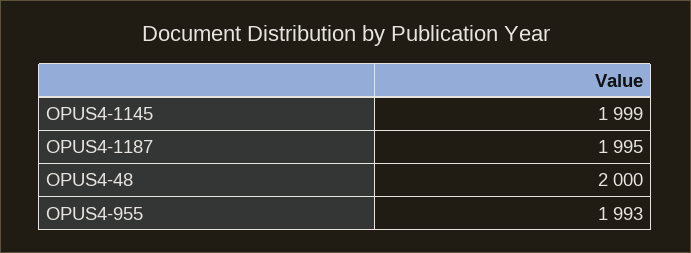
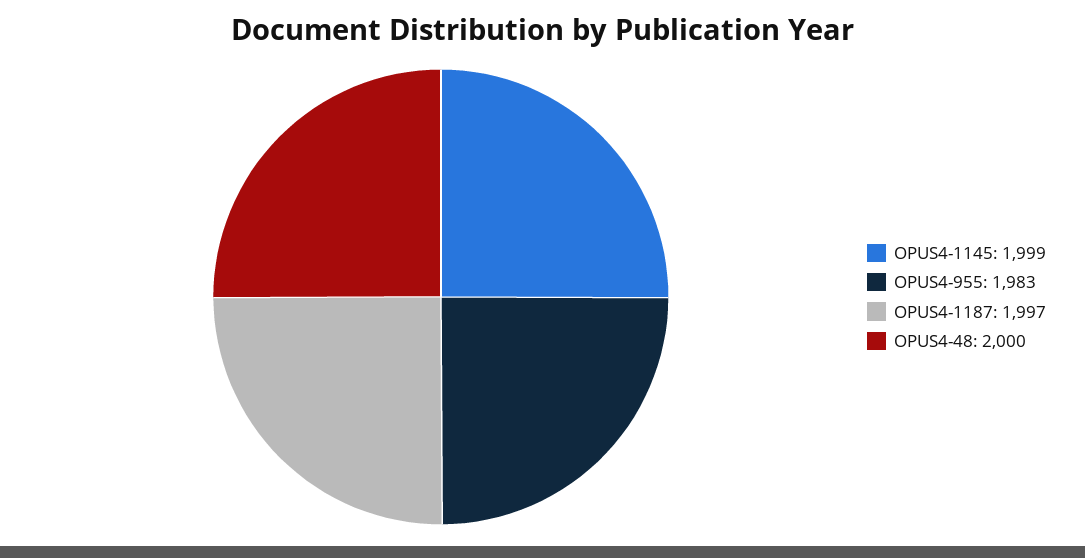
OPUS4-1187: 1995 -> 1997
OPUS4-955: 1993 -> 1983

